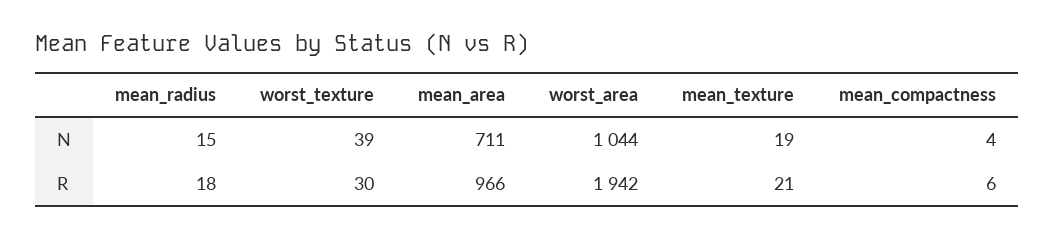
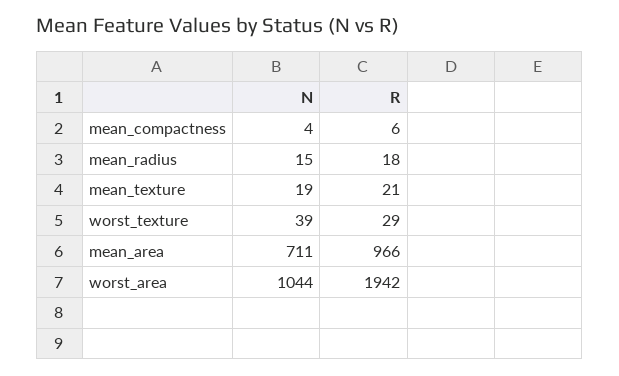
worst_texture, R: 30 -> 29

